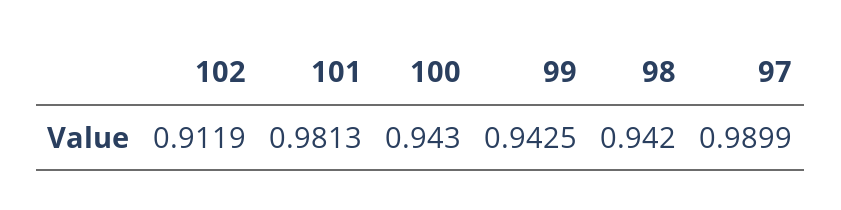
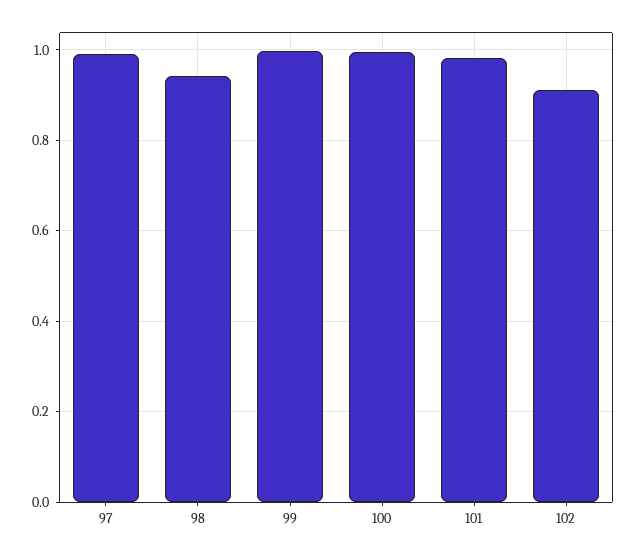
100: 0.943 -> 1
99: 0.9425 -> 1

